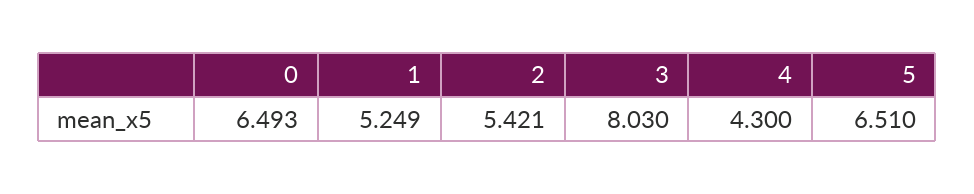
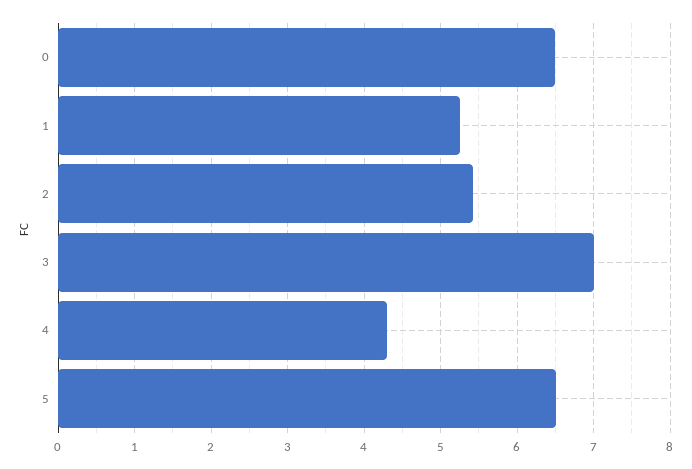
3: 8.03 -> 7

